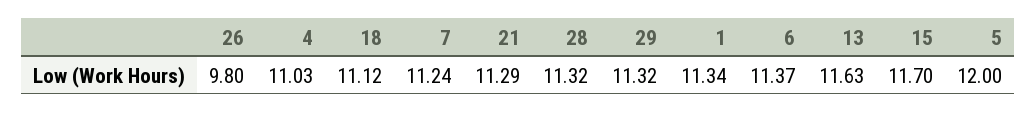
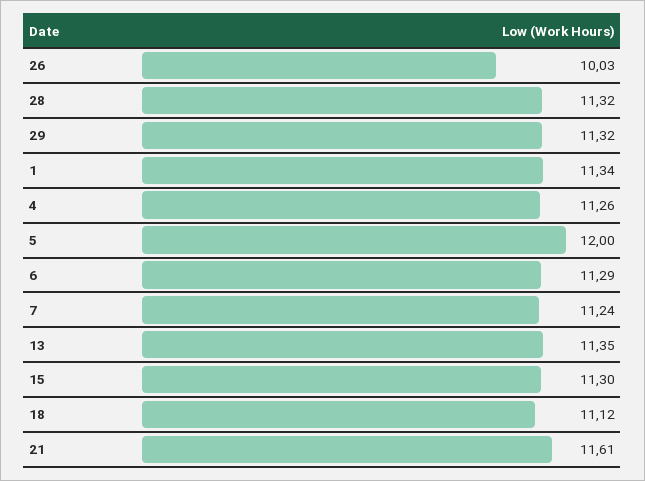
26: 9.8 -> 10.03
4: 11.03 -> 11.26
21: 11.29 -> 11.61
6: 11.37 -> 11.29
13: 11.63 -> 11.35
15: 11.7 -> 11.3

